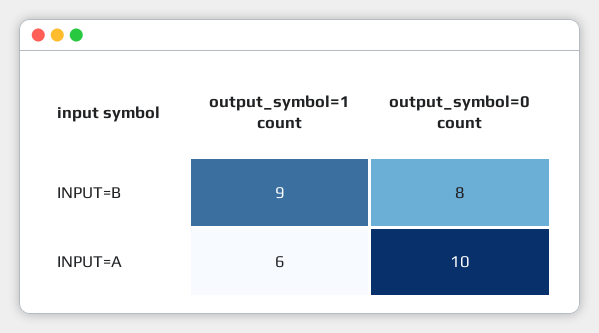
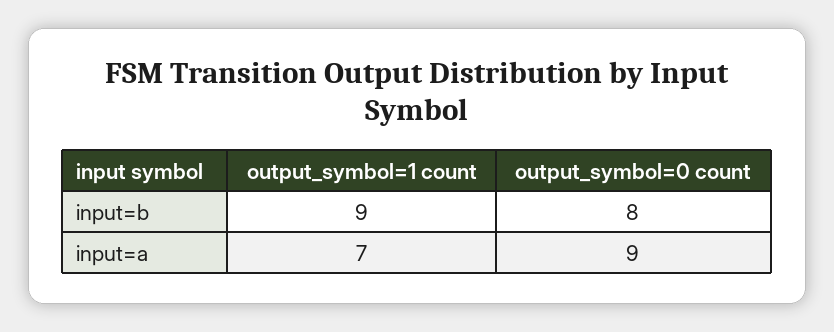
output_symbol=1 count, INPUT=A: 6 -> 7
output_symbol=0 count, INPUT=A: 10 -> 9

